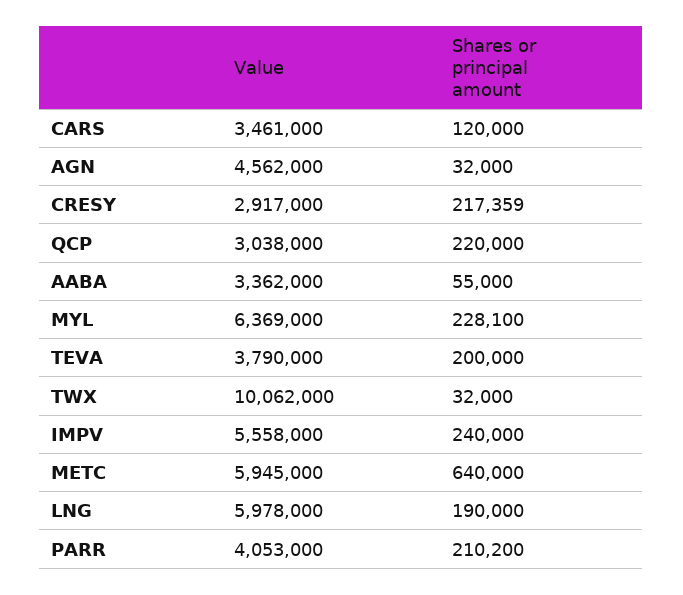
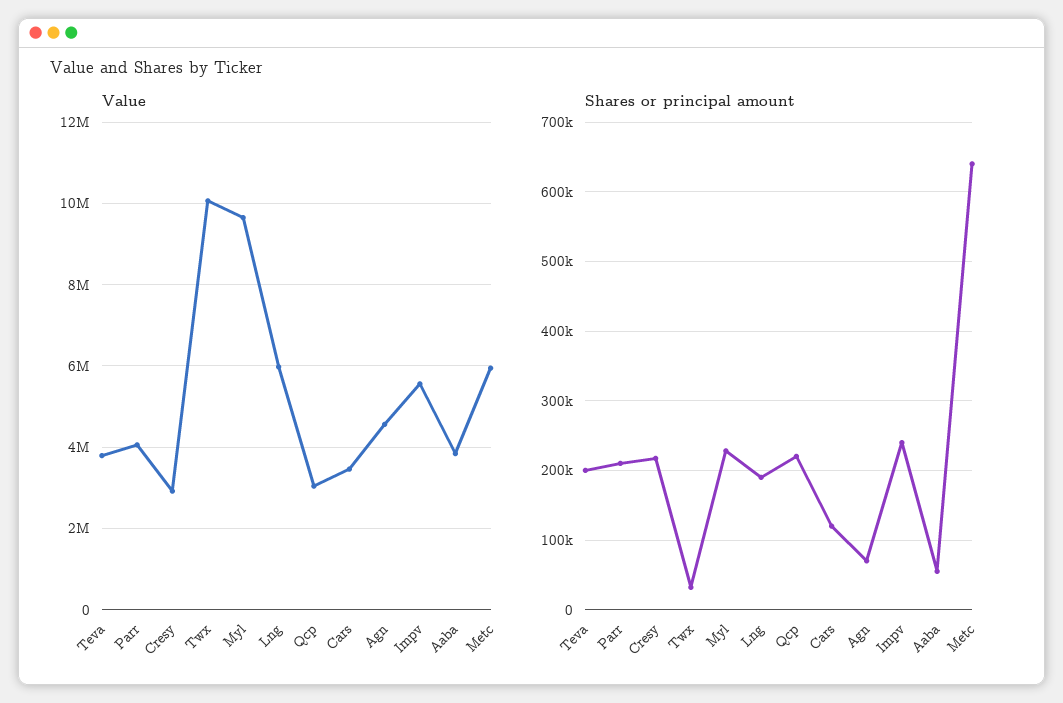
Shares or principal amount, AGN: 32000 -> 70000
Value, AABA: 3362000 -> 3800000
Value, MYL: 6369000 -> 9600000

